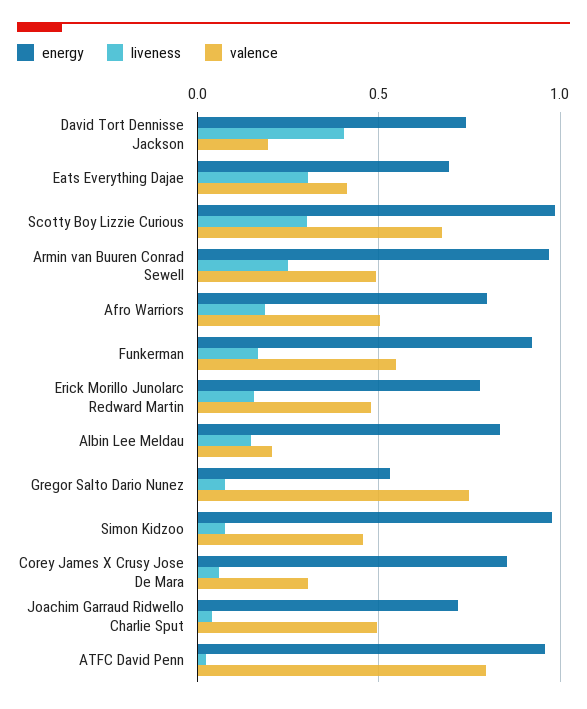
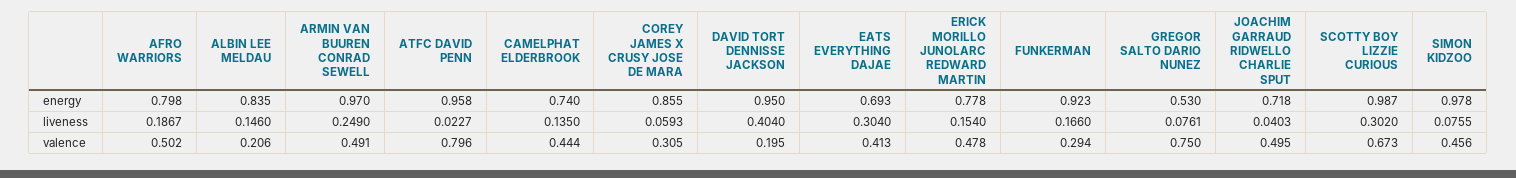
energy, David Tort Dennisse Jackson: 0.75 -> 0.95
valence, Funkerman: 0.55 -> 0.294
energy, CAMELPHAT ELDERBROOK: none -> 0.74
liveness, CAMELPHAT ELDERBROOK: none -> 0.135
valence, CAMELPHAT ELDERBROOK: none -> 0.444

